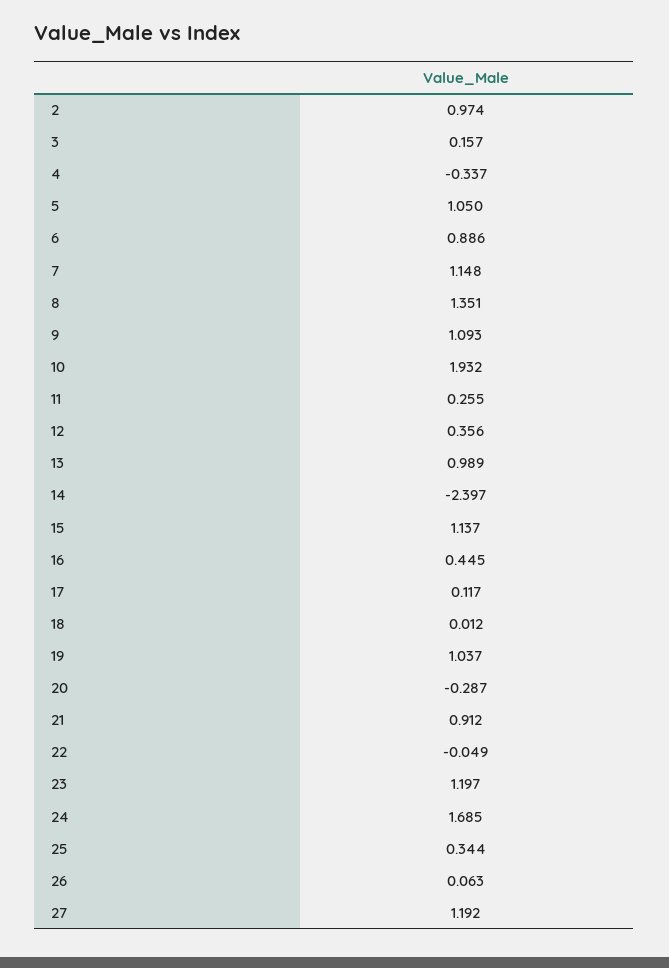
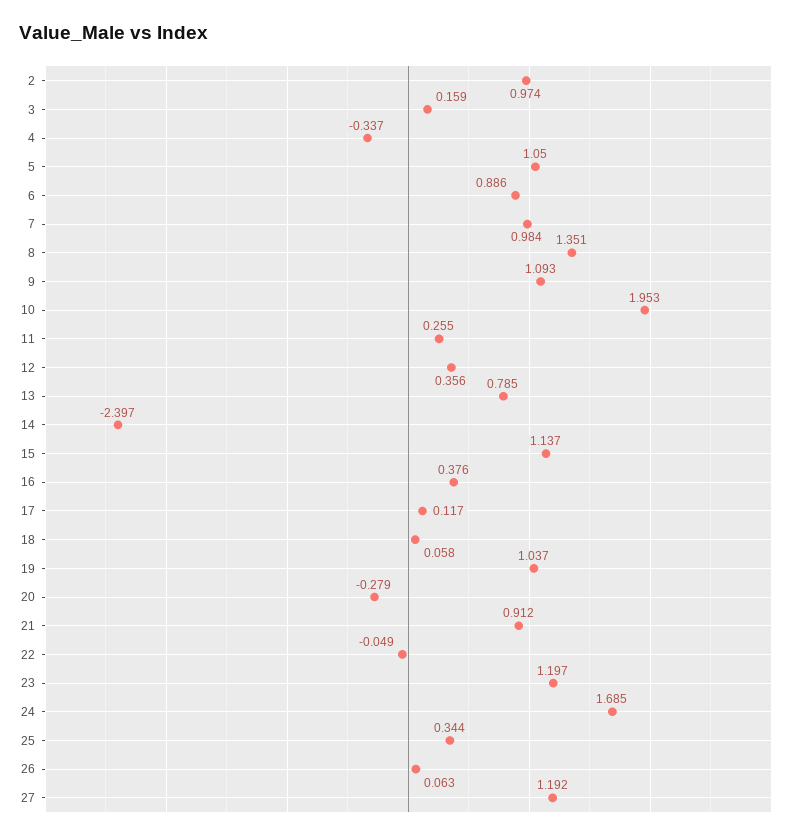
3: 0.157 -> 0.159
7: 1.148 -> 0.984
10: 1.932 -> 1.953
13: 0.989 -> 0.785
16: 0.445 -> 0.376
18: 0.012 -> 0.058
20: -0.287 -> -0.279

